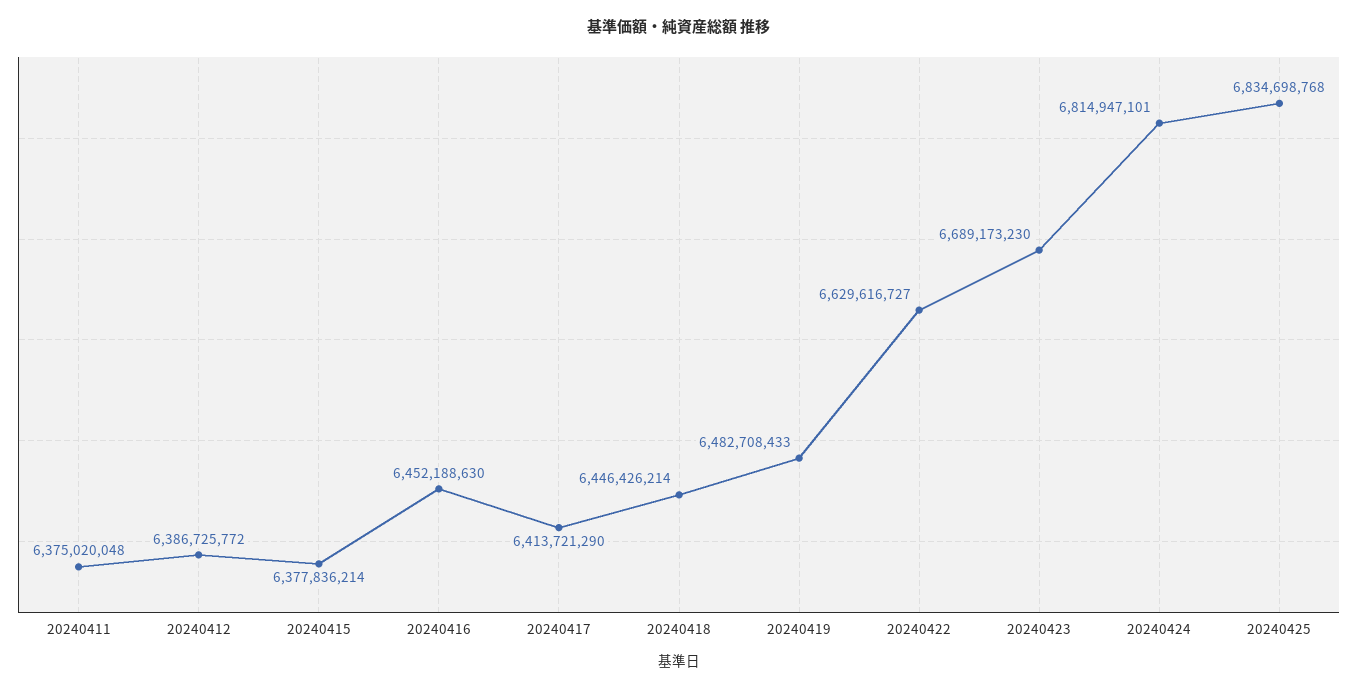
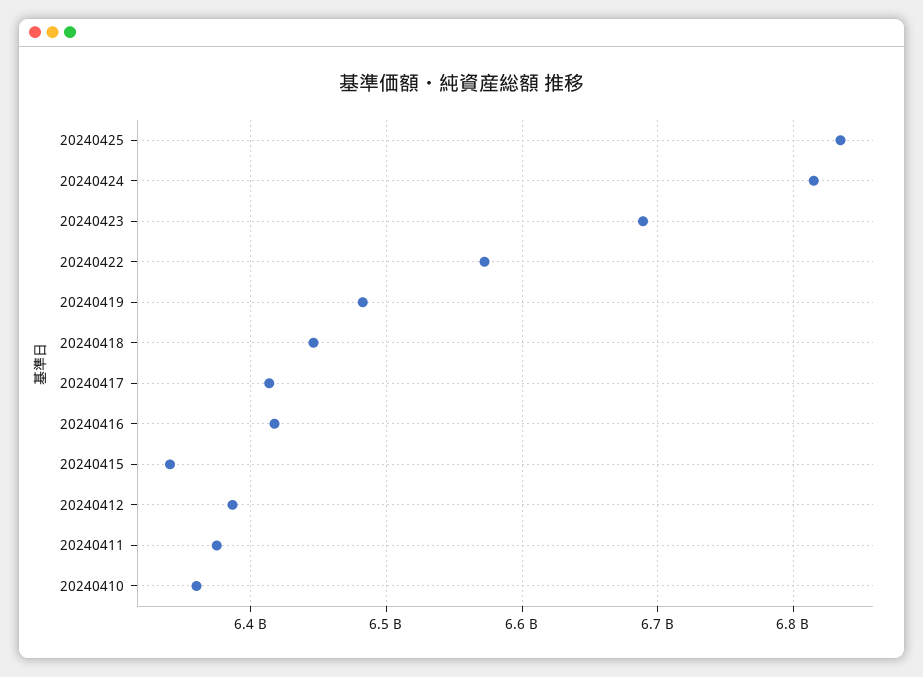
20240415: 6377836214 -> 6340000000
20240416: 6452188630 -> 6420000000
20240422: 6629616727 -> 6570000000
20240410: none -> 6360000000

